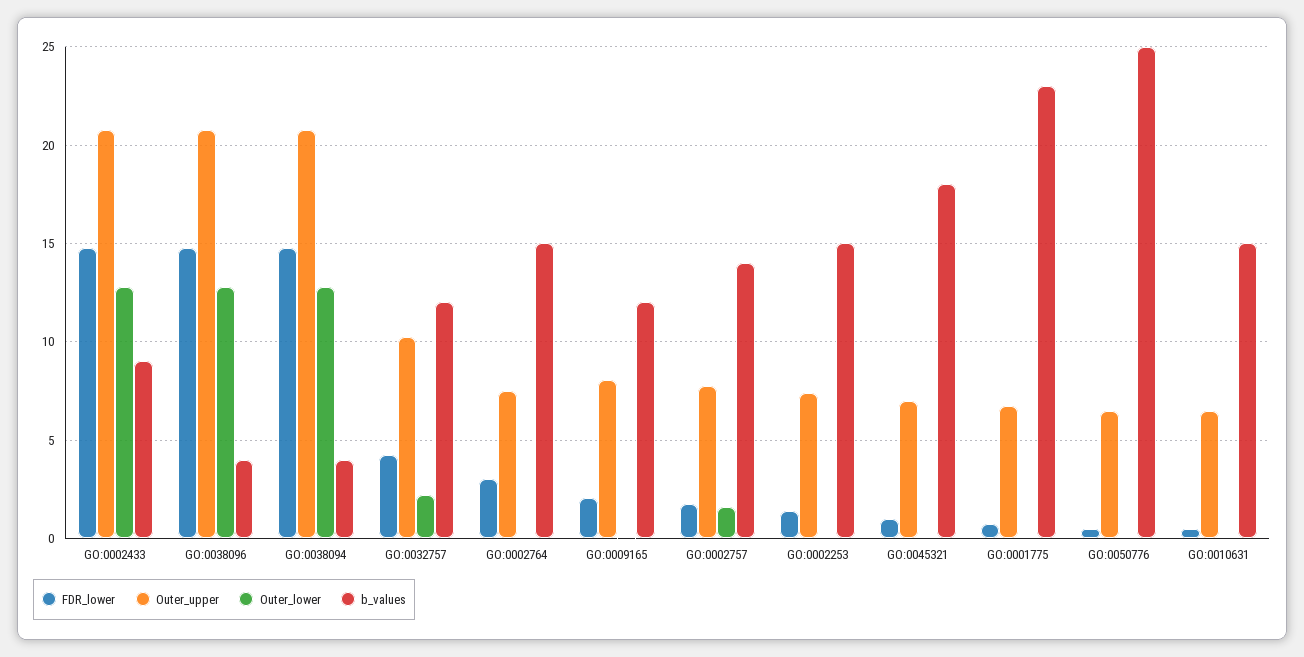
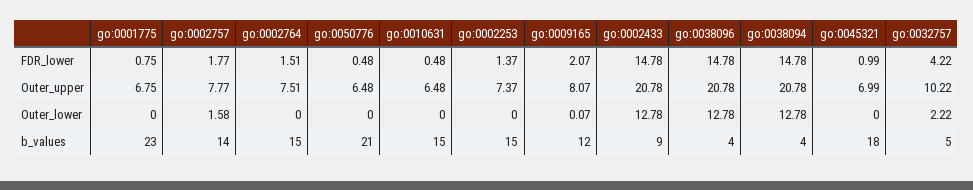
b_values, GO:0032757: 12 -> 5
FDR_lower, GO:0002764: 3 -> 1.51
b_values, GO:0050776: 25 -> 21

